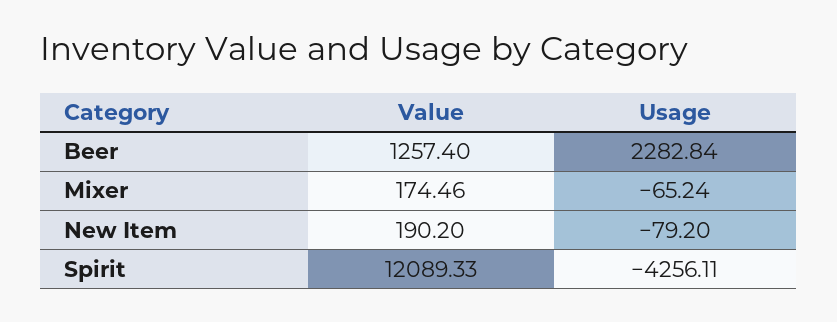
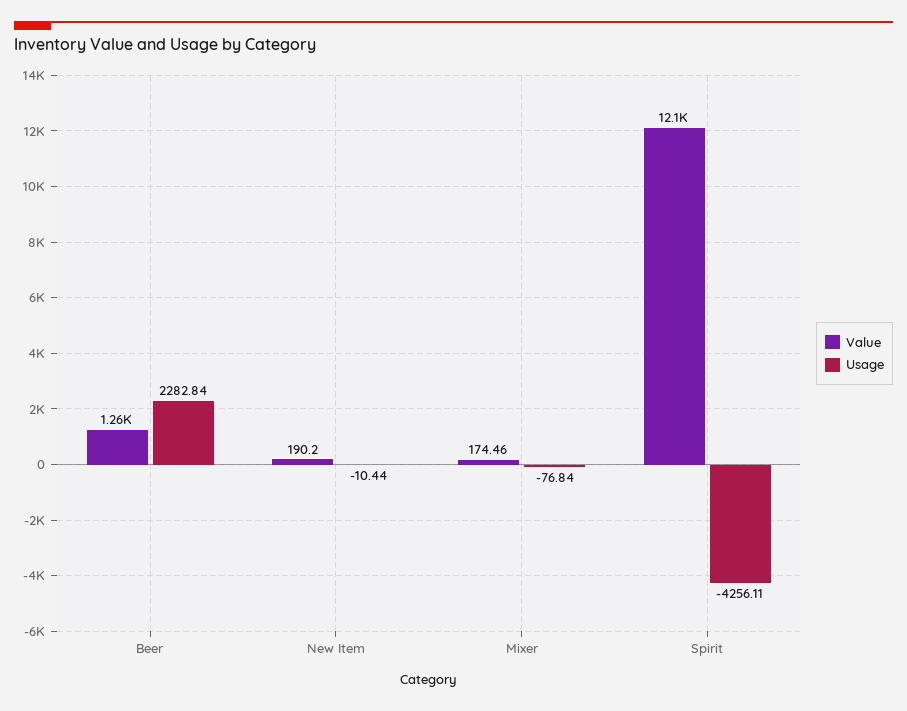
Usage, Mixer: -65.24 -> -76.84
Usage, New Item: -79.2 -> -10.44

